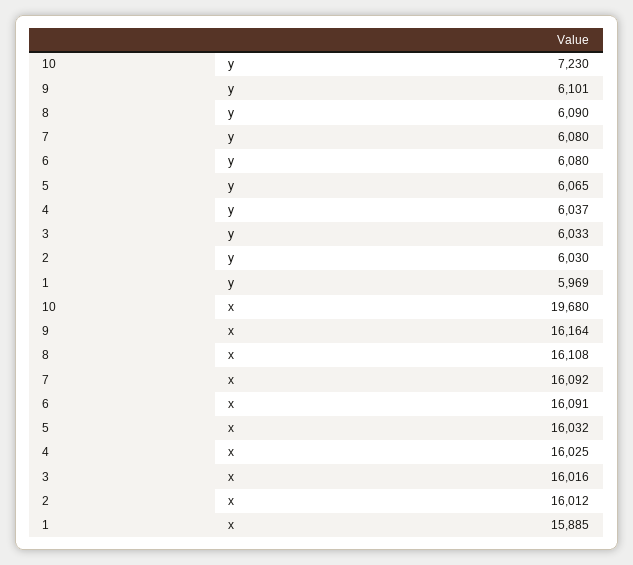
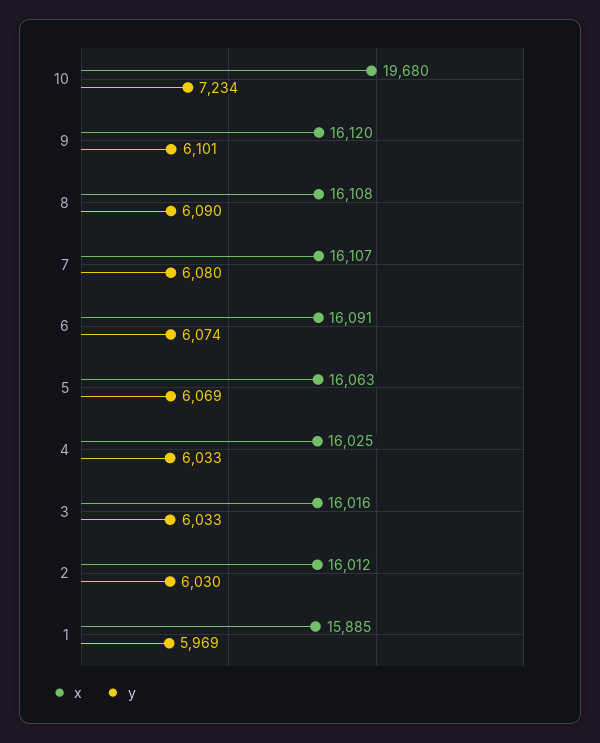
y, 10: 7230 -> 7234
y, 6: 6080 -> 6074
y, 5: 6065 -> 6069
y, 4: 6037 -> 6033
x, 9: 16164 -> 16120
x, 7: 16092 -> 16107
x, 5: 16032 -> 16063

